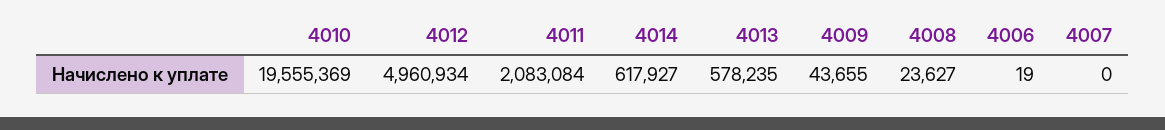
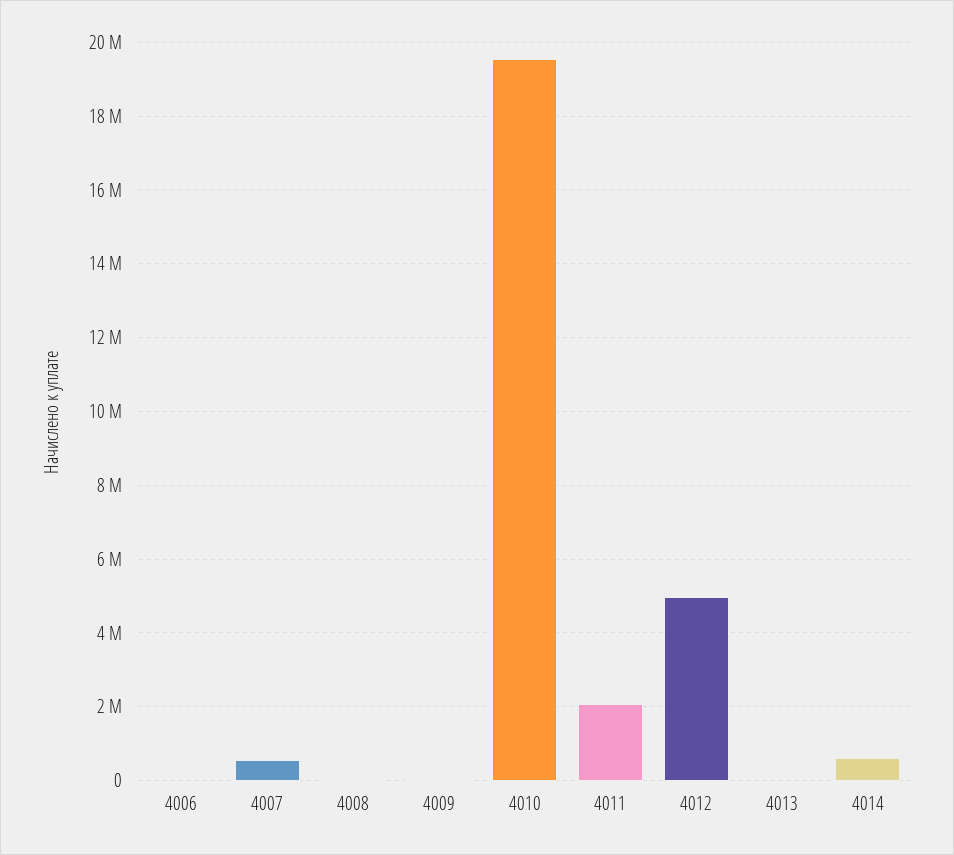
4013: 578235 -> 0
4007: 0 -> 600000

